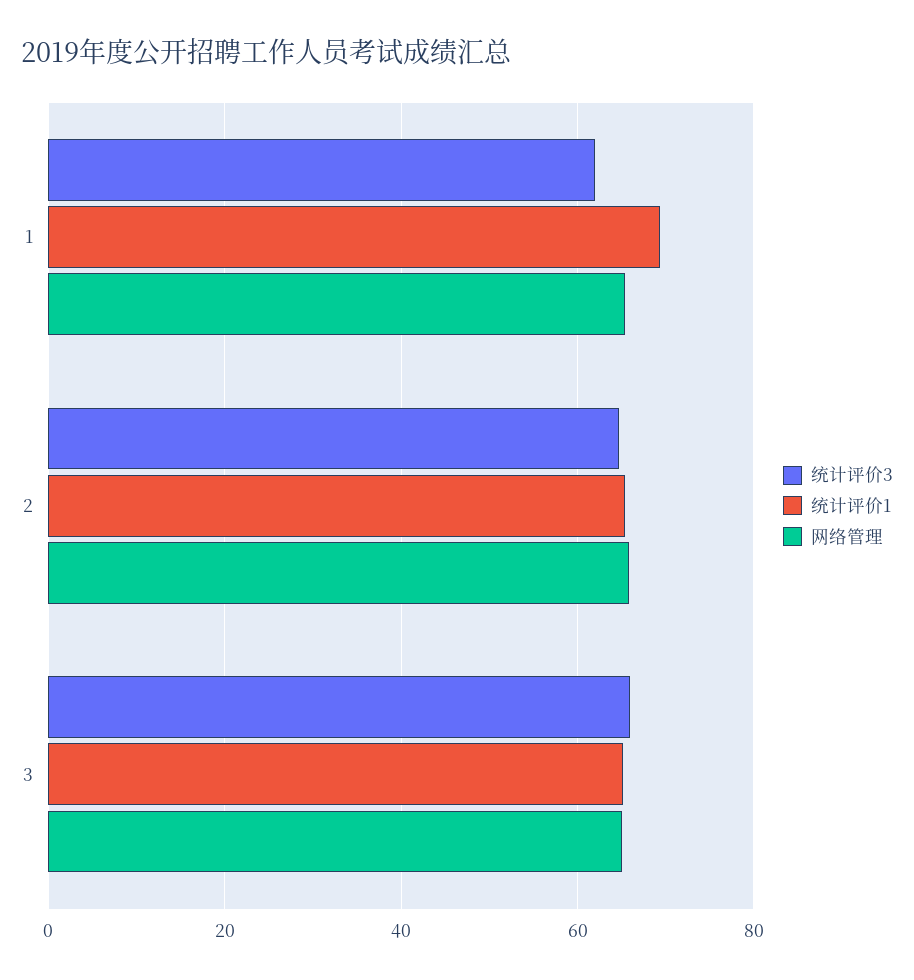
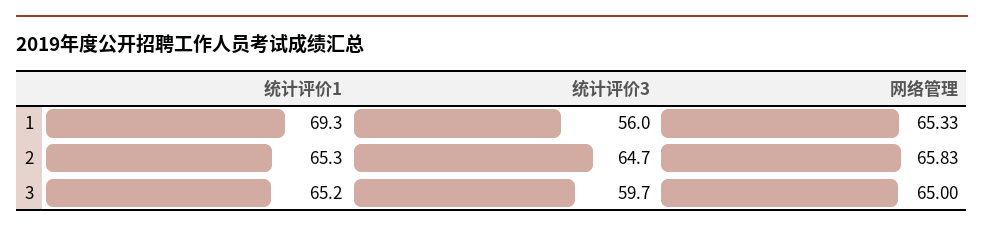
统计评价3, 1: 62 -> 56
统计评价3, 3: 66 -> 59.7

